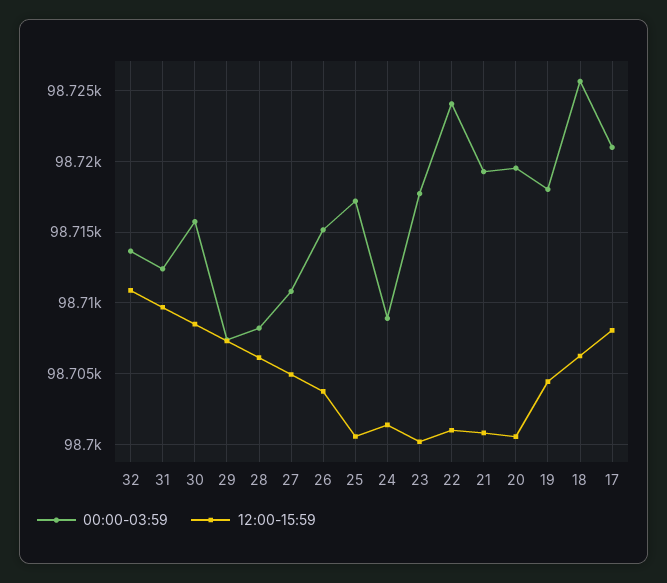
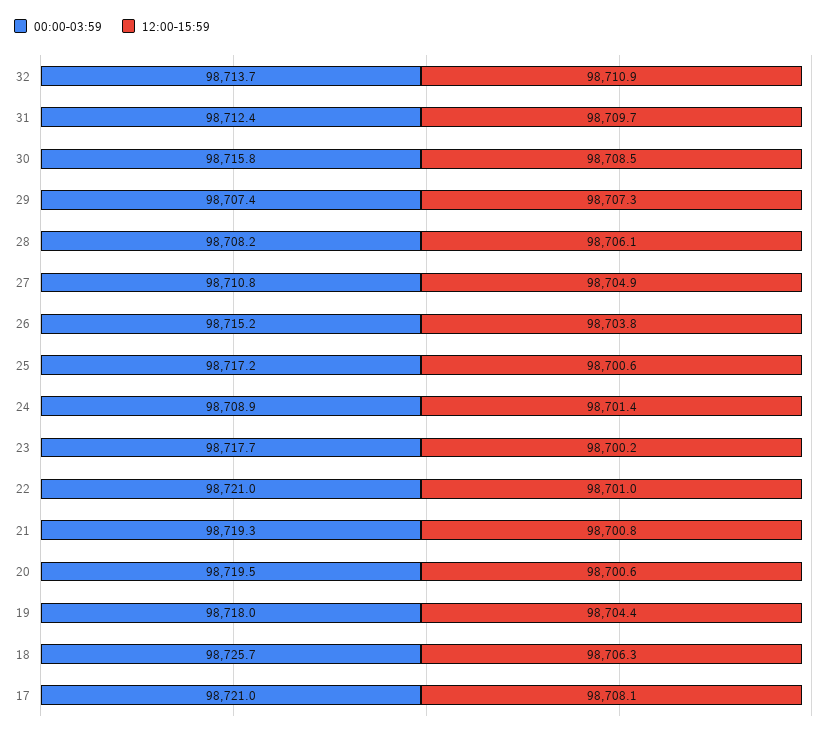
00:00-03:59, 22: 98724 -> 98721

